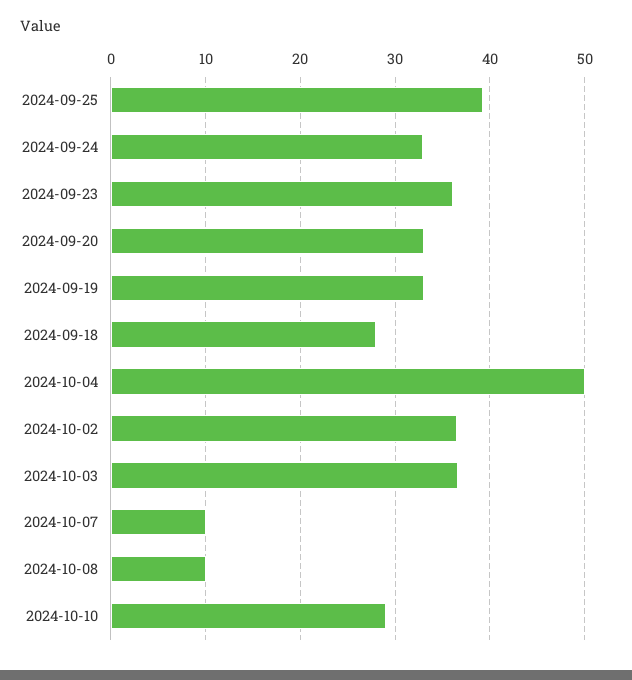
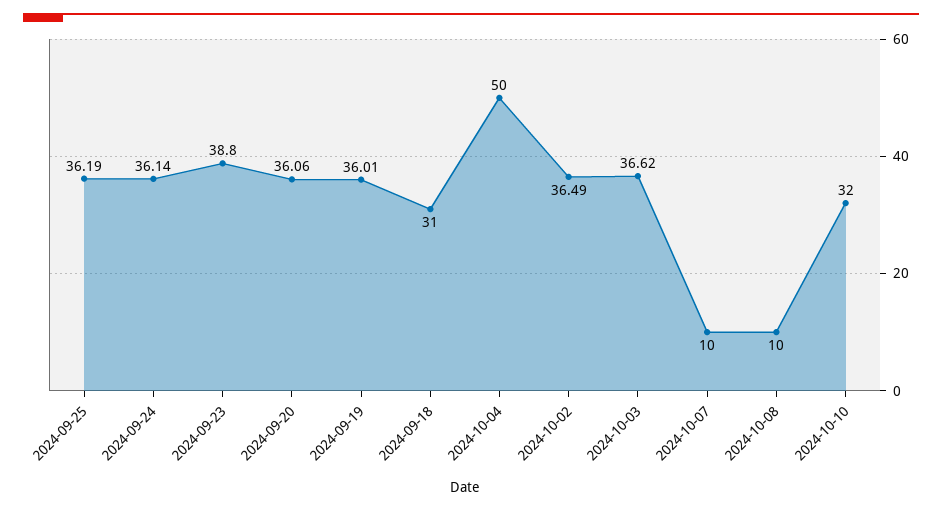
2024-09-25: 39 -> 36.19
2024-09-24: 33 -> 36.14
2024-09-23: 36 -> 38.8
2024-09-20: 33 -> 36.06
2024-09-19: 33 -> 36.01
2024-09-18: 28 -> 31
2024-10-10: 29 -> 32

